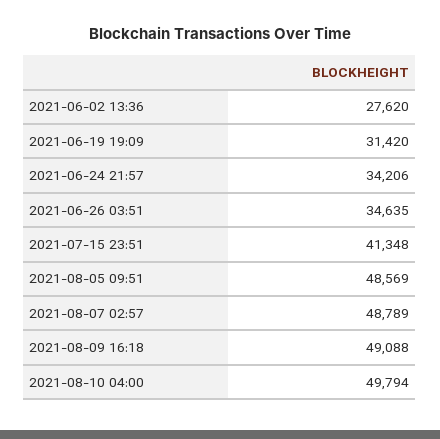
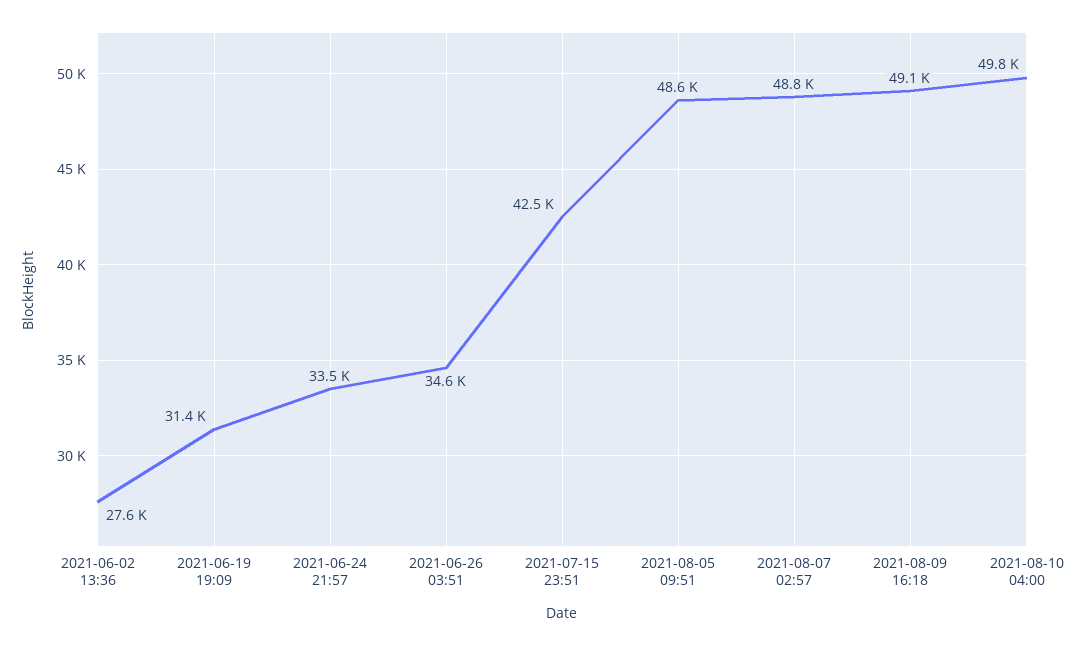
2021-06-24 21:57: 34206 -> 33500
2021-07-15 23:51: 41348 -> 42500

